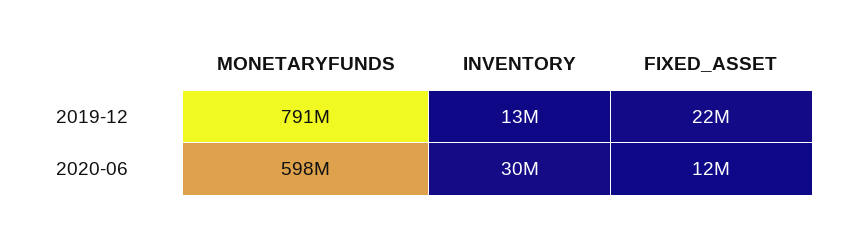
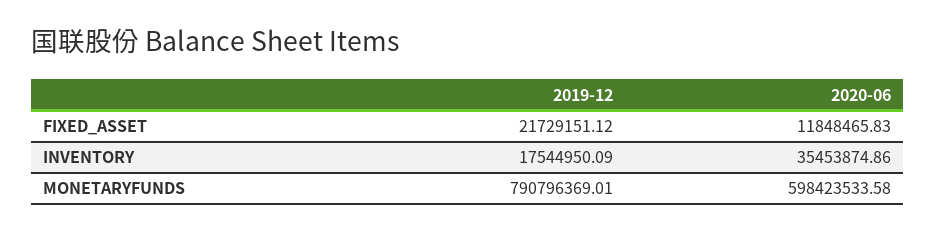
INVENTORY, 2019-12: 13000000 -> 17544950.09
INVENTORY, 2020-06: 30000000 -> 35453874.86

